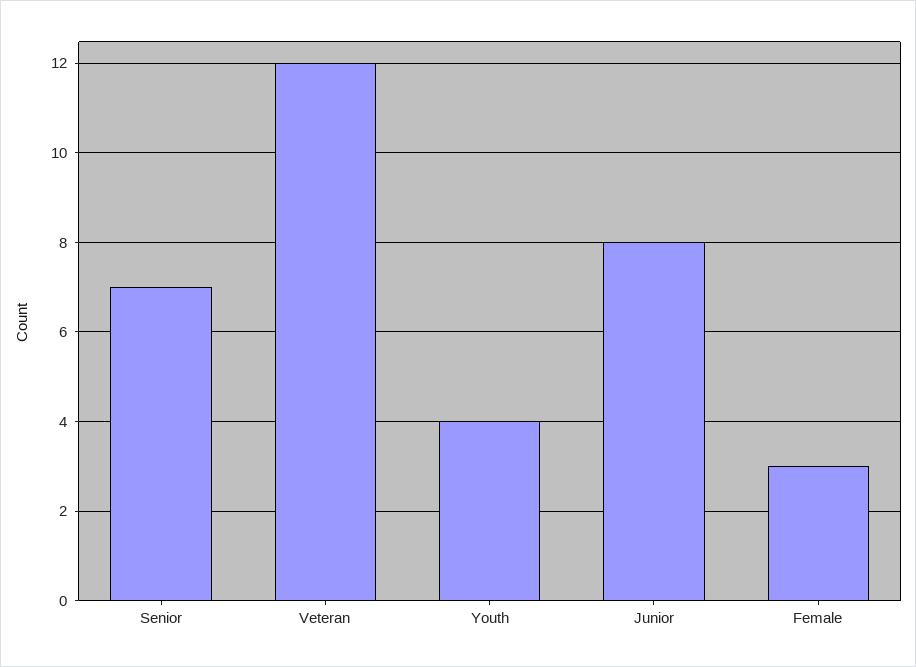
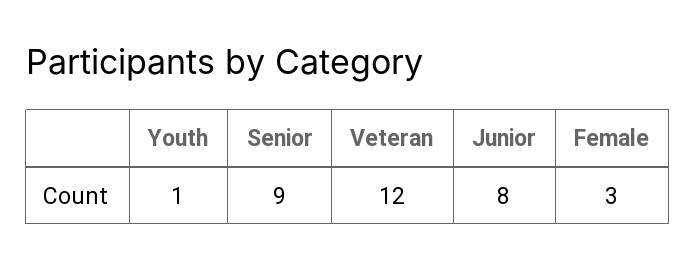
Senior: 7 -> 9
Youth: 4 -> 1

